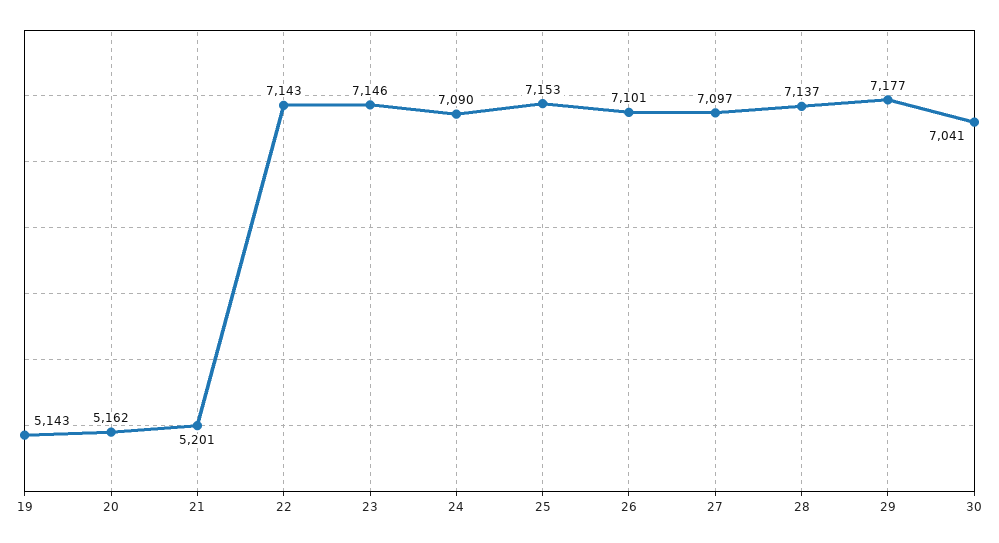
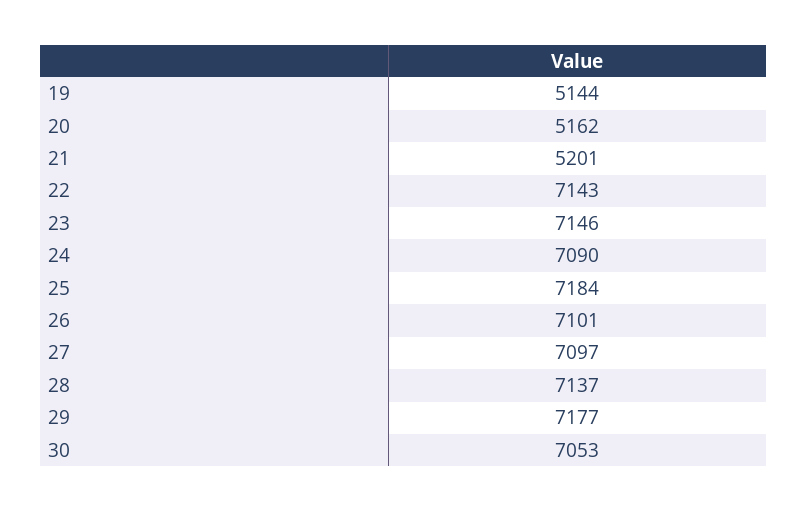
19: 5143 -> 5144
25: 7153 -> 7184
30: 7041 -> 7053

